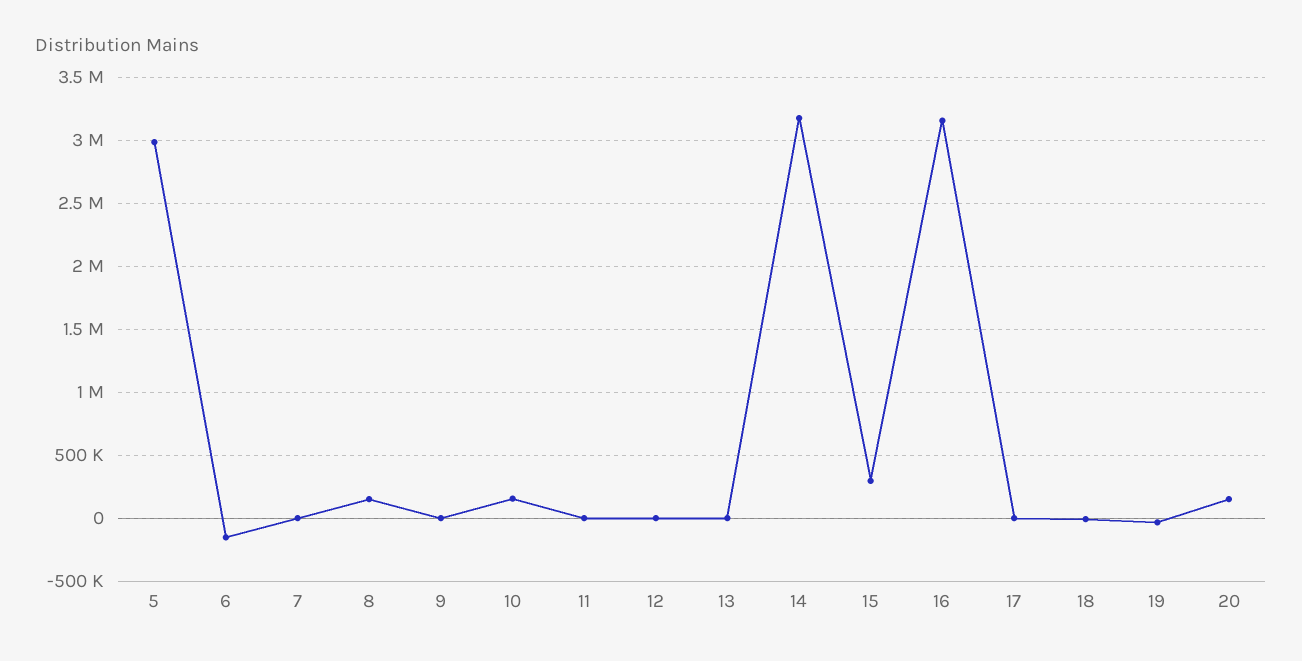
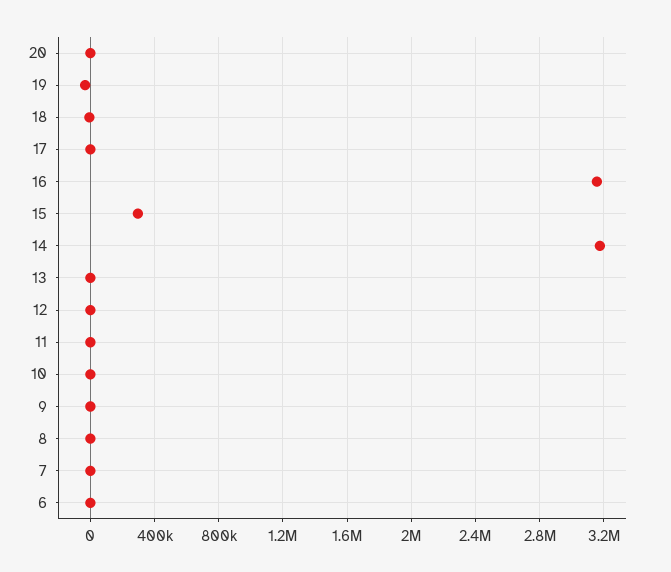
5: 3000000 -> none
6: -150000 -> 0
8: 150000 -> 0
10: 150000 -> 0
20: 150000 -> 0

